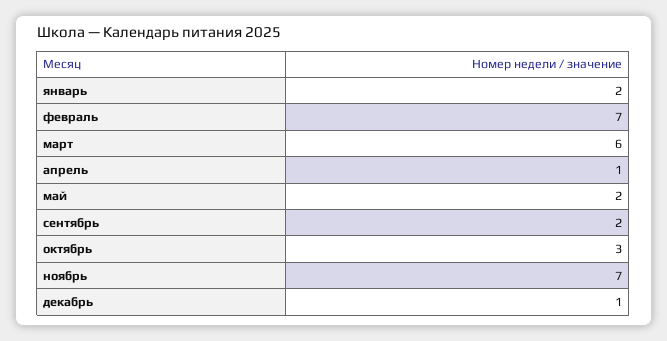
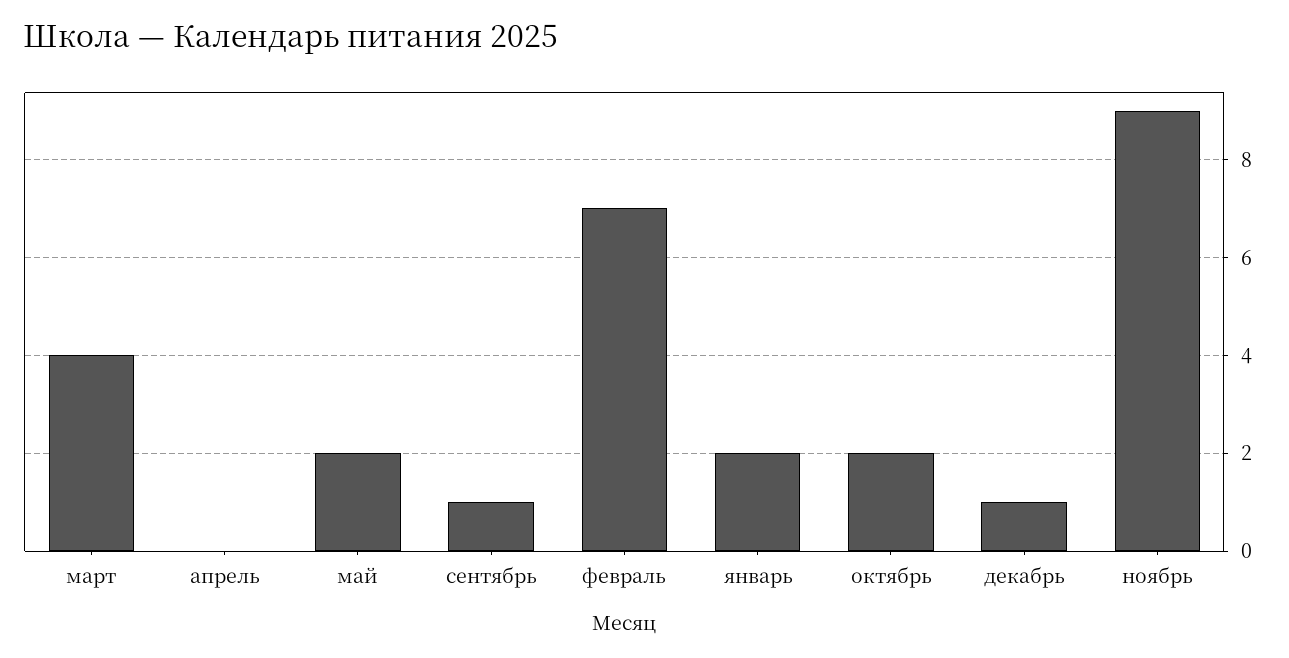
март: 6 -> 4
апрель: 1 -> 0
сентябрь: 2 -> 1
октябрь: 3 -> 2
ноябрь: 7 -> 9

